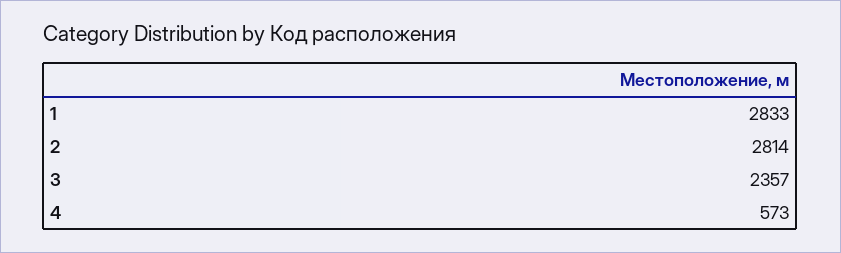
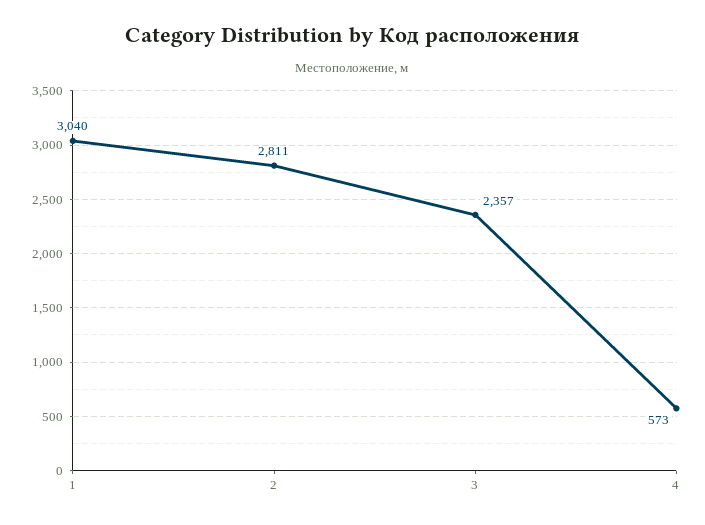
1: 2833 -> 3040
2: 2814 -> 2811

